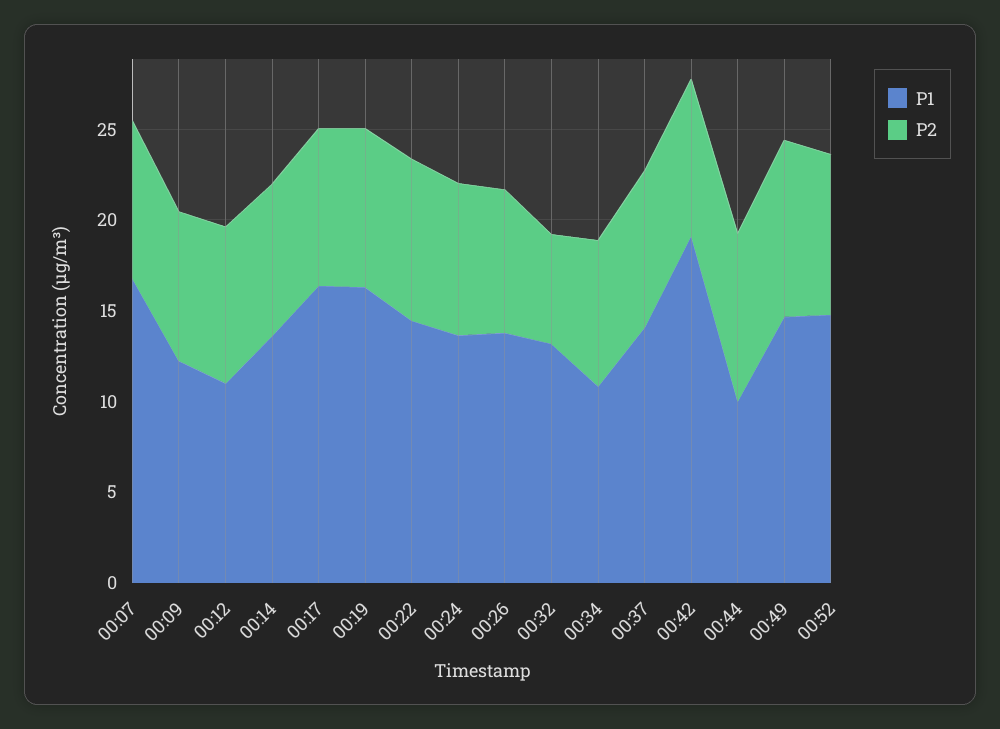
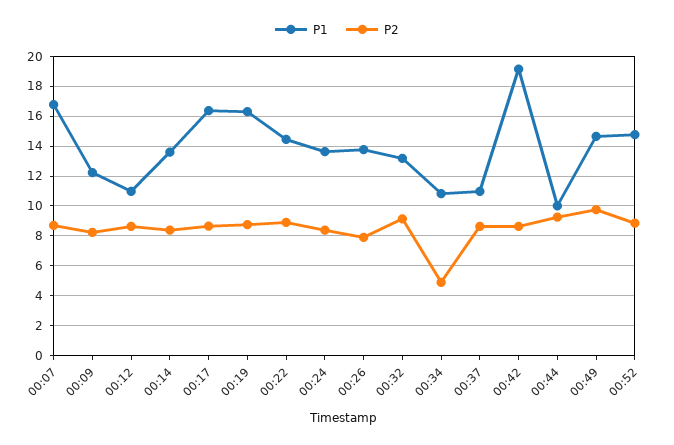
P2, 00:32: 6 -> 9
P2, 00:34: 8 -> 5
P1, 00:37: 14 -> 11

